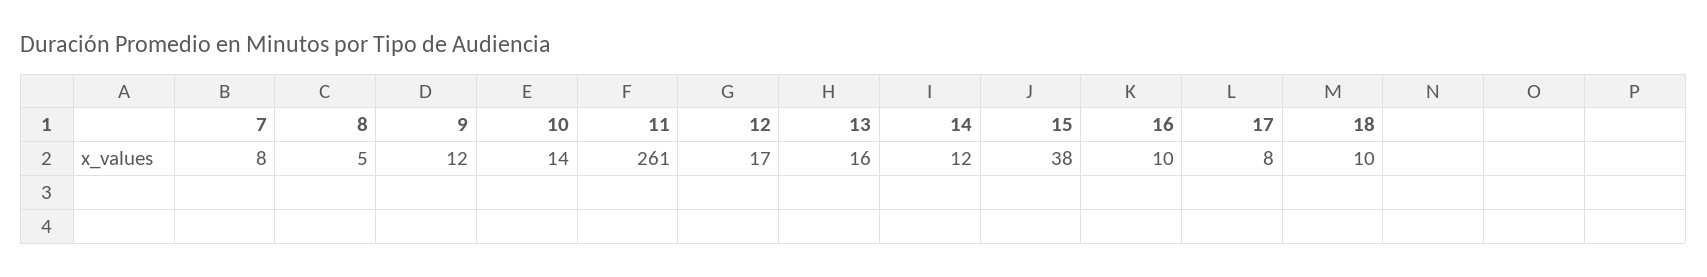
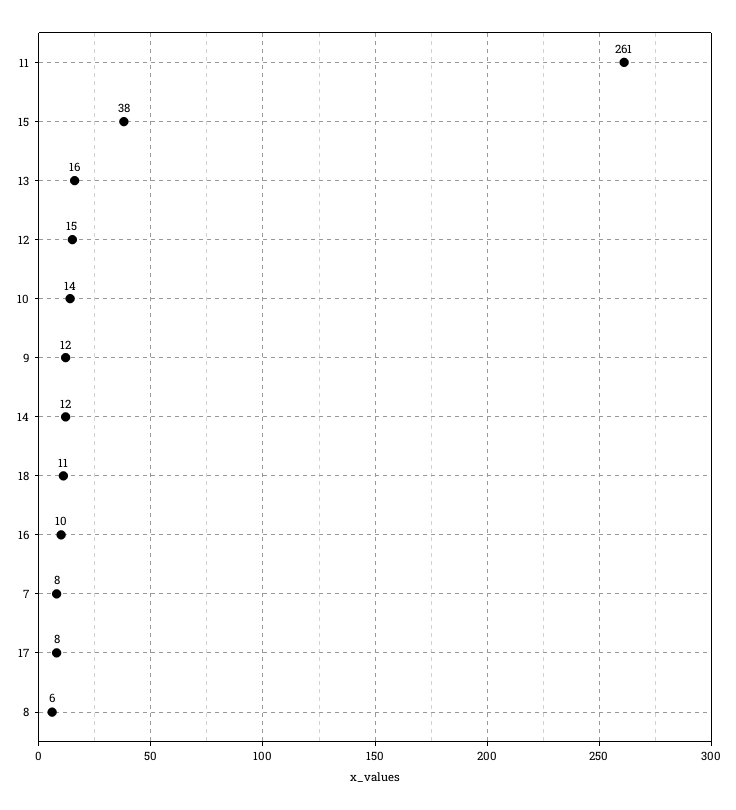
8: 5 -> 6
12: 17 -> 15
18: 10 -> 11

